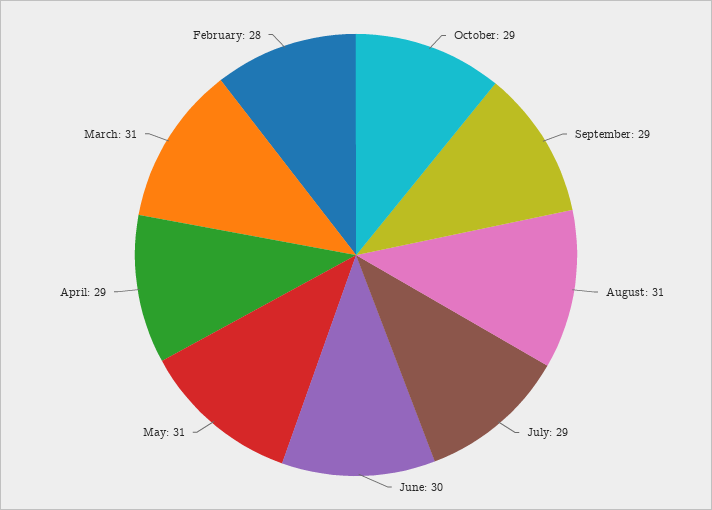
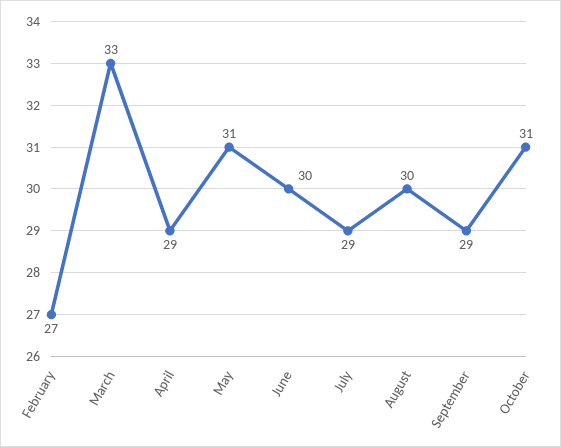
October: 29 -> 31
August: 31 -> 30
March: 31 -> 33
February: 28 -> 27

